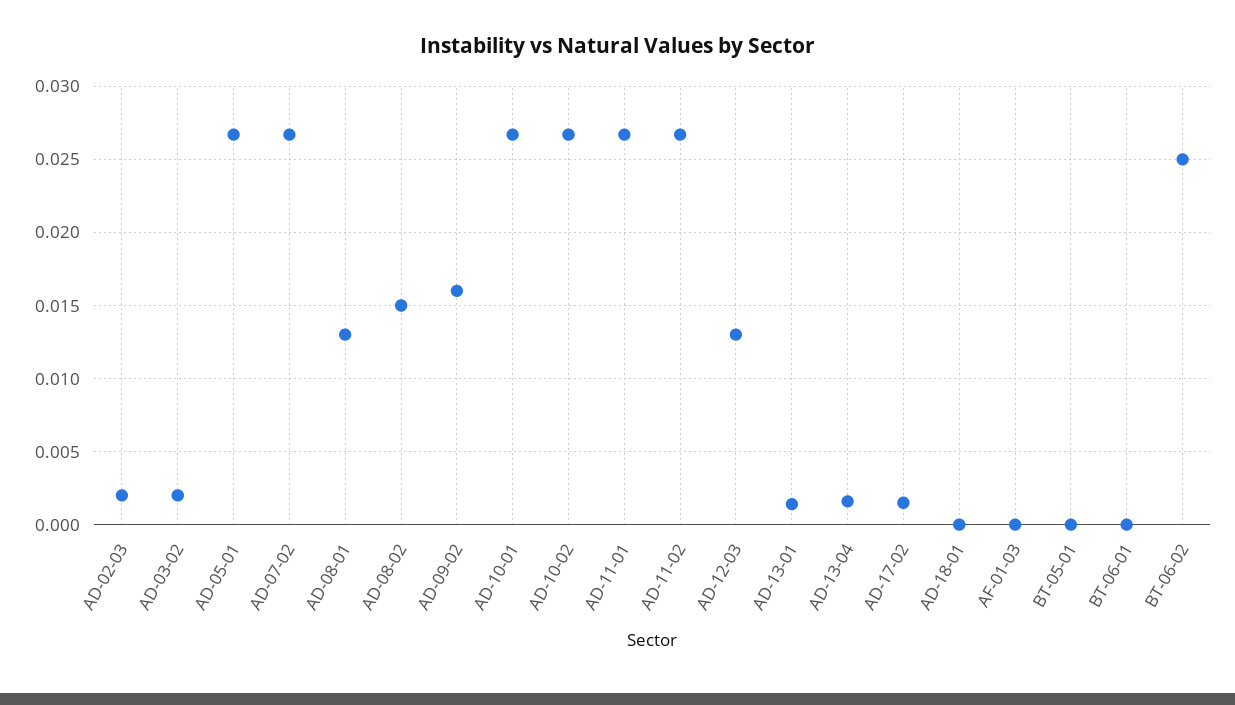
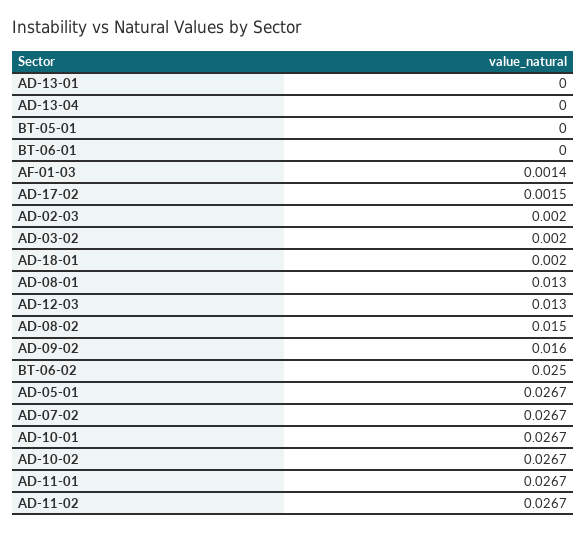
AD-13-01: 0.0015 -> 0
AD-13-04: 0.0015 -> 0
AD-18-01: 0 -> 0.002
AF-01-03: 0 -> 0.0014

